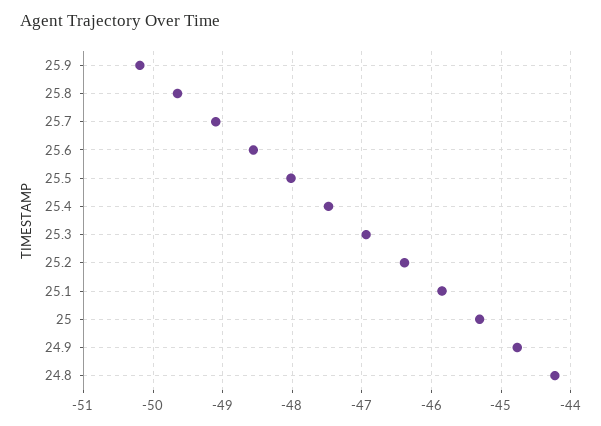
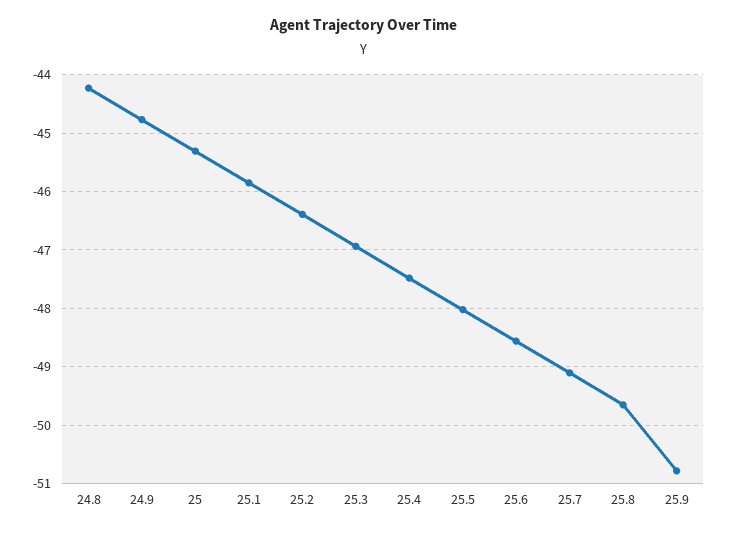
25.9: -50.2 -> -50.8

